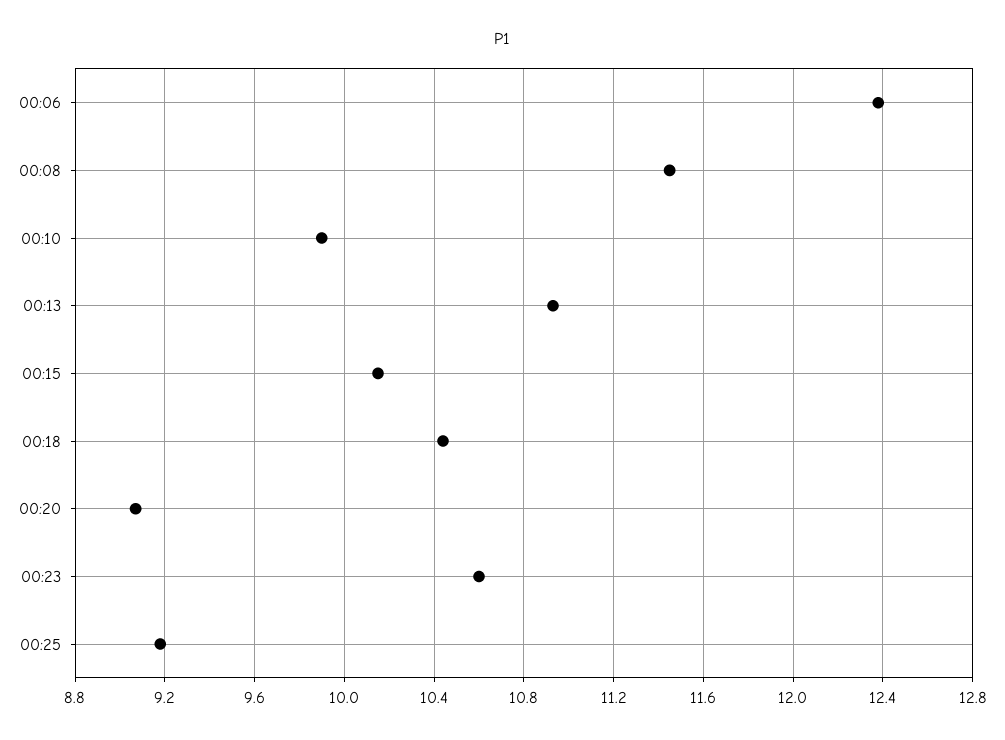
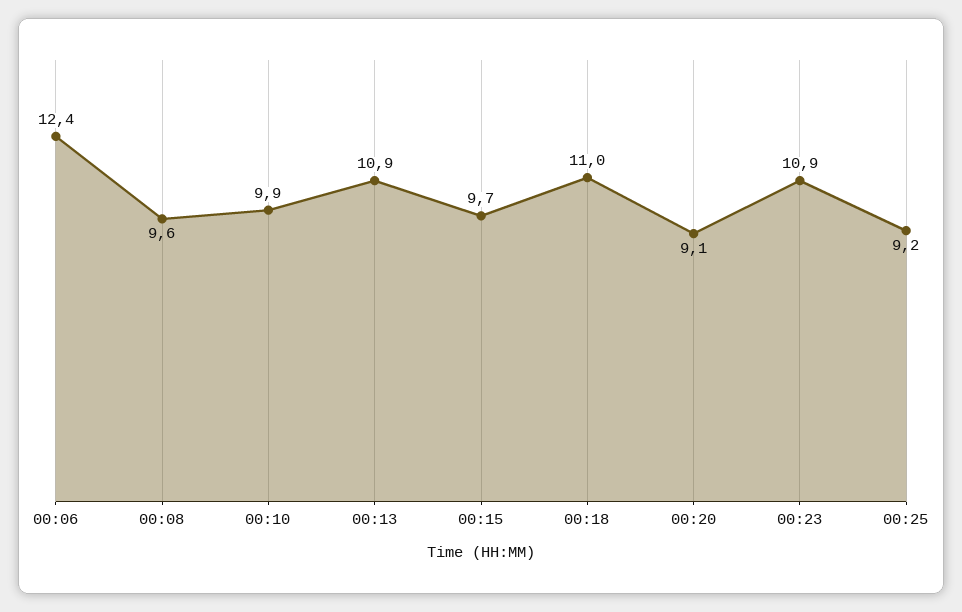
00:08: 11.45 -> 9.6
00:15: 10.15 -> 9.7
00:18: 10.45 -> 11
00:23: 10.6 -> 10.9

